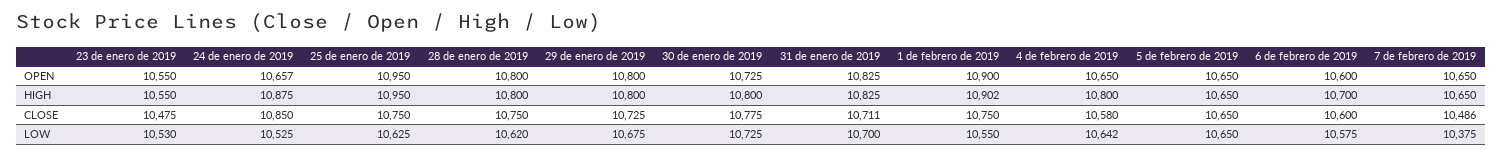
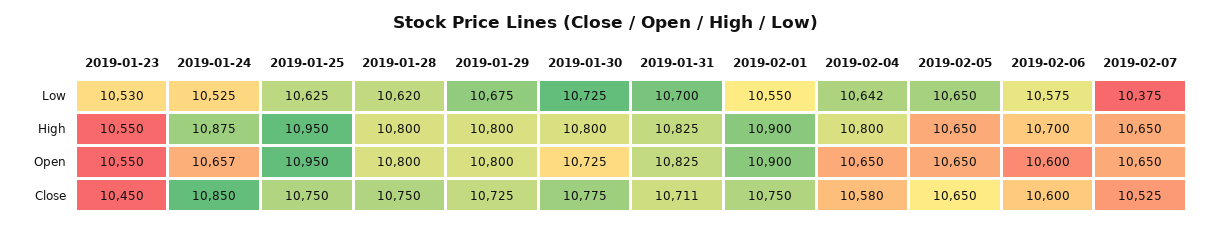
1 de febrero de 2019, HIGH: 10902 -> 10900
23 de enero de 2019, CLOSE: 10475 -> 10450
7 de febrero de 2019, CLOSE: 10486 -> 10525

